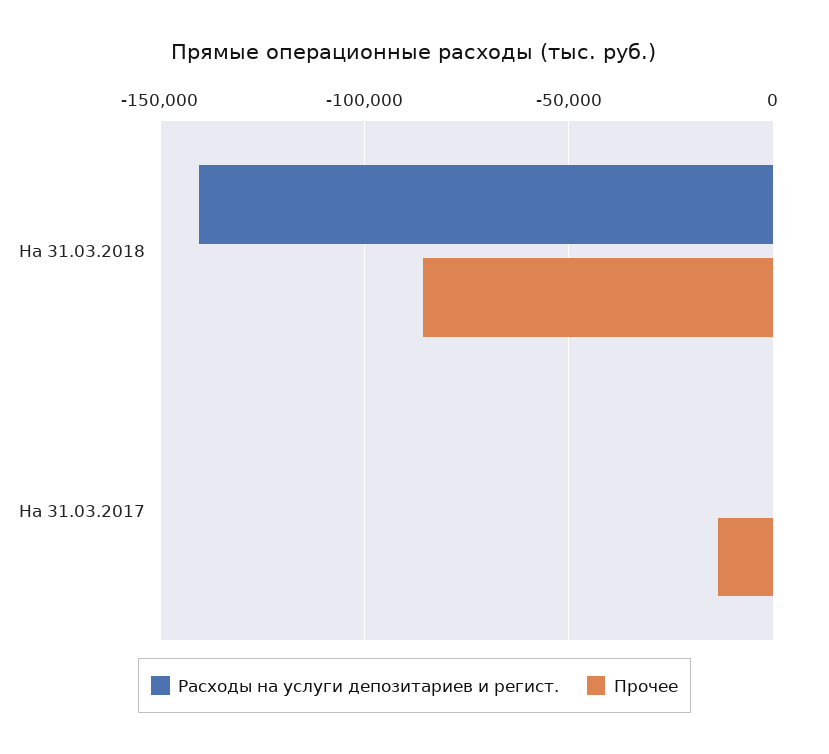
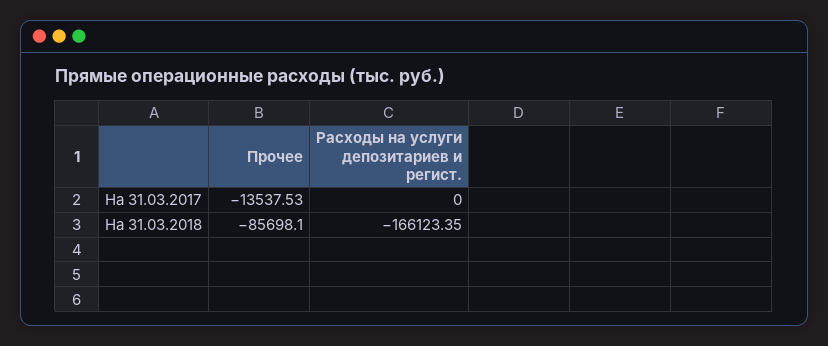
Расходы на услуги депозитариев и регист., На 31.03.2018: -140000 -> -166123.35

